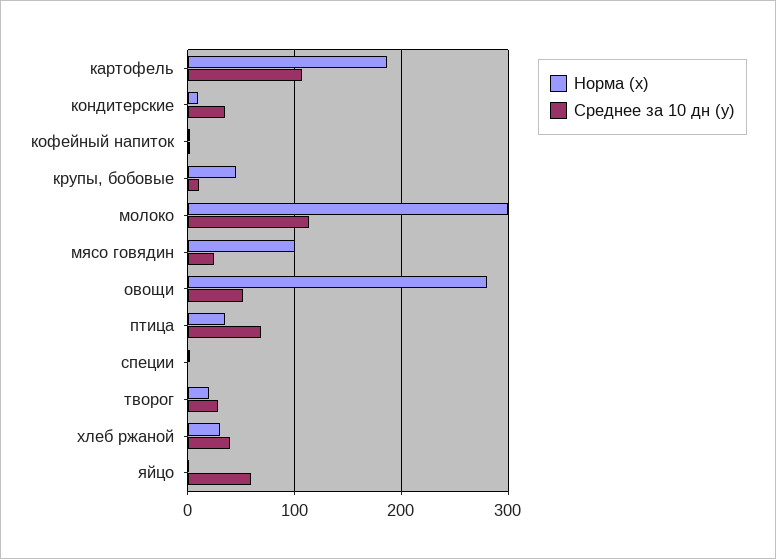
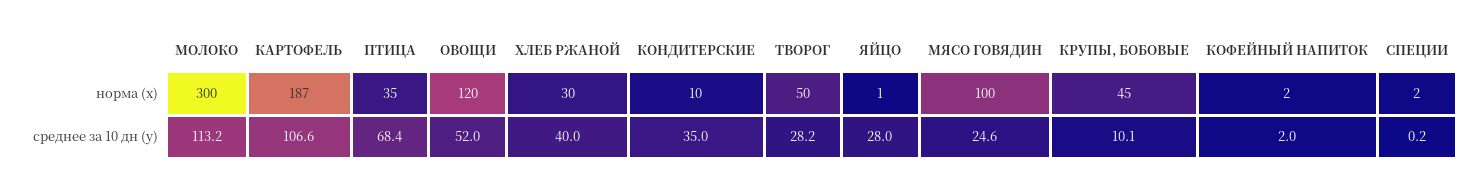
Норма (x), овощи: 280 -> 120
Норма (x), творог: 20 -> 50
Среднее за 10 дн (y), яйцо: 60 -> 28

